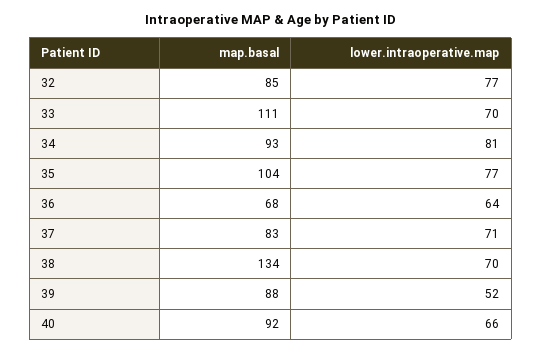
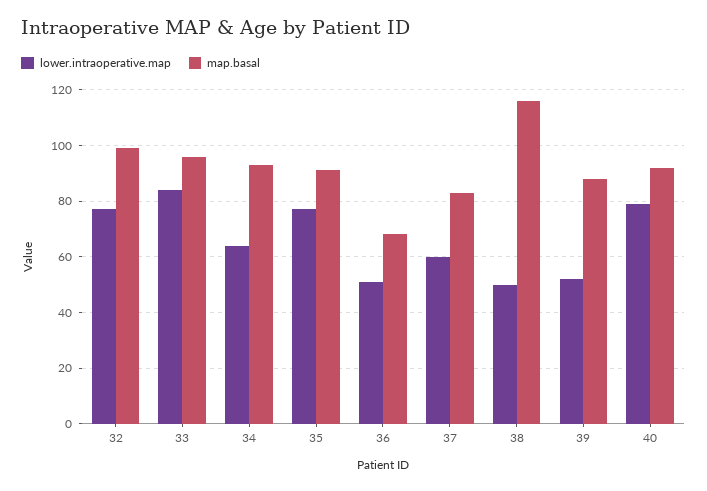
map.basal, 32: 85 -> 100
map.basal, 33: 111 -> 95
lower.intraoperative.map, 33: 70 -> 85
lower.intraoperative.map, 34: 81 -> 65
map.basal, 35: 104 -> 90
lower.intraoperative.map, 36: 64 -> 50
lower.intraoperative.map, 37: 71 -> 60
map.basal, 38: 134 -> 115
lower.intraoperative.map, 38: 70 -> 50
lower.intraoperative.map, 40: 66 -> 80

